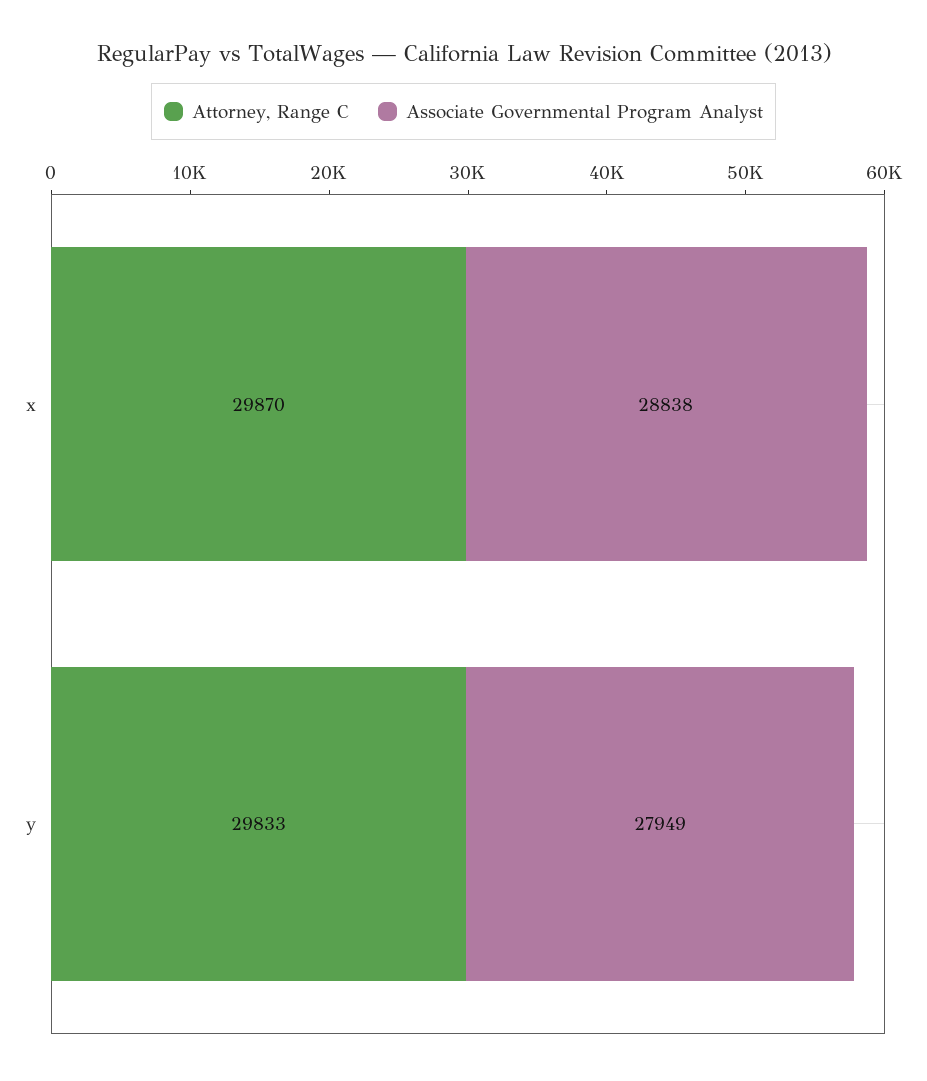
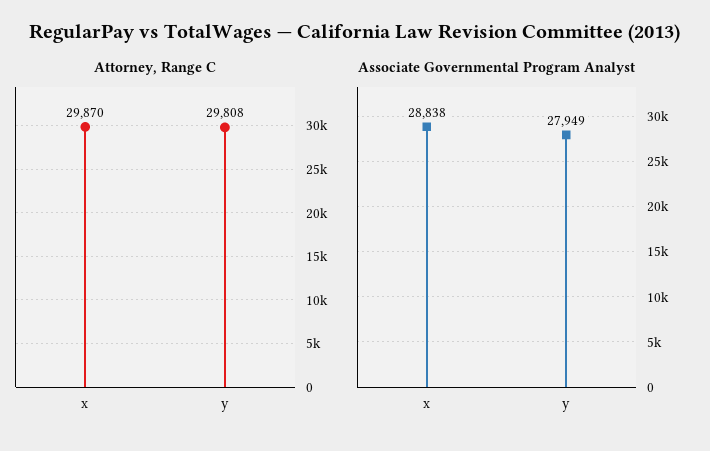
Attorney, Range C, y: 29833 -> 29808

